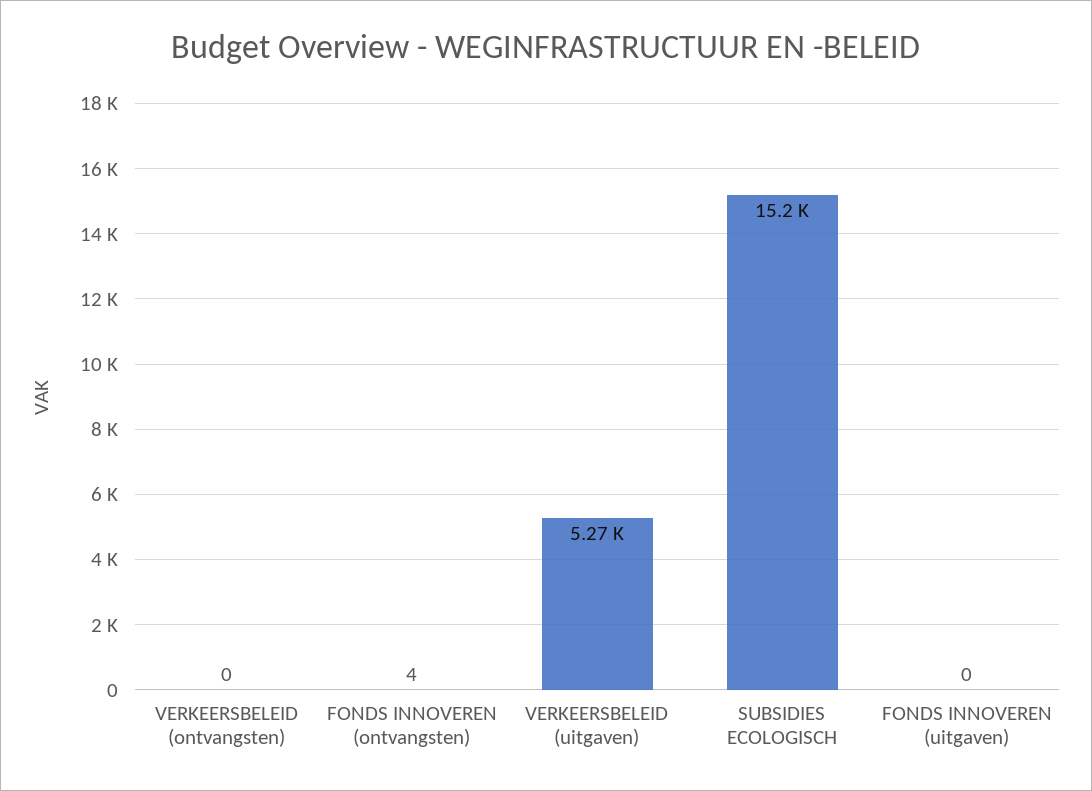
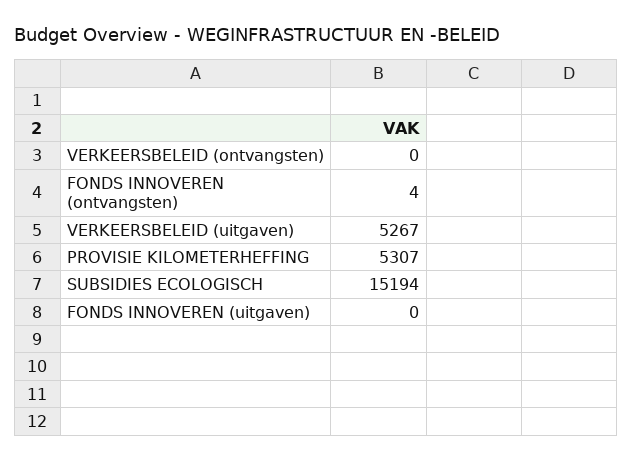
PROVISIE KILOMETERHEFFING: none -> 5307

